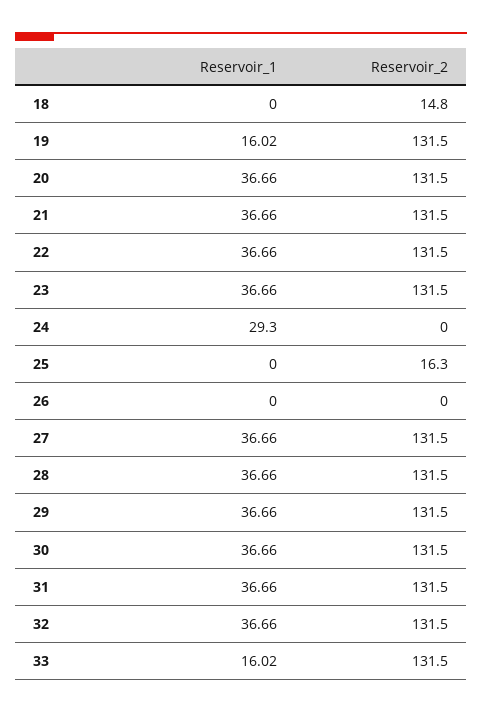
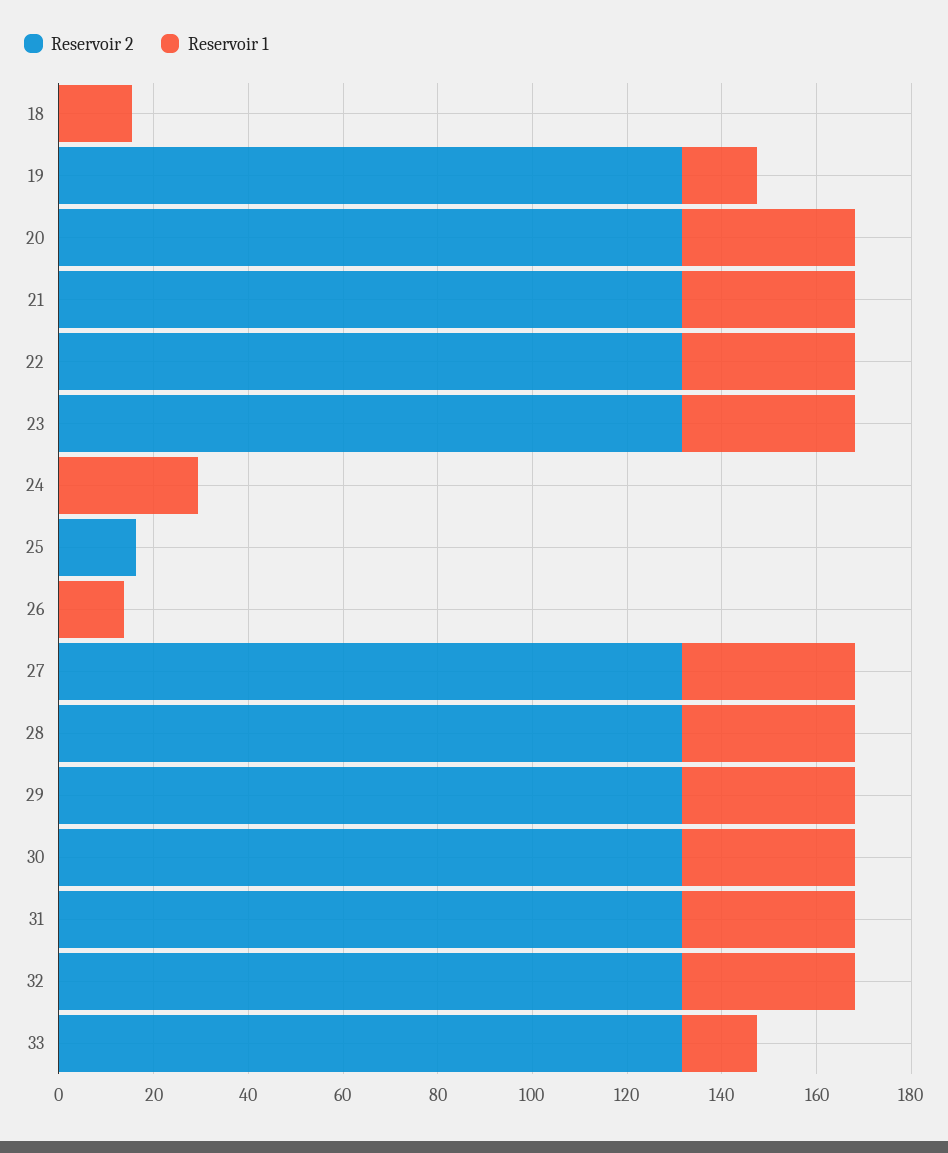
Reservoir_1, 18: 0 -> 15
Reservoir_2, 18: 14.8 -> 0
Reservoir_1, 26: 0 -> 15

